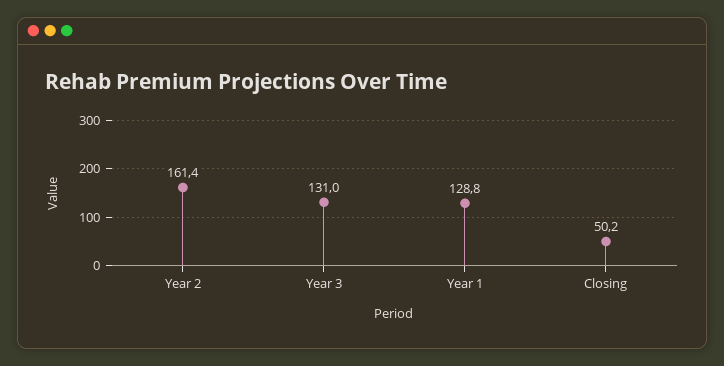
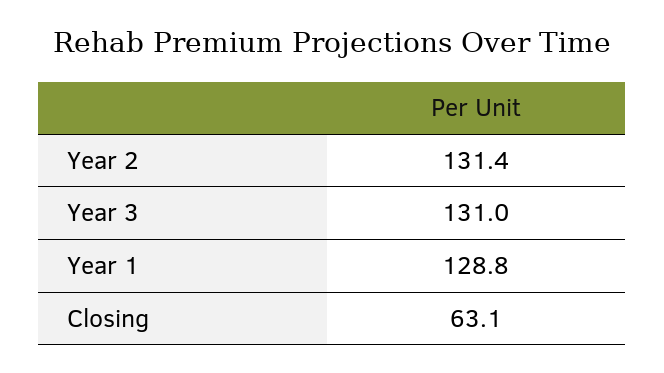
Year 2: 161.4 -> 131.4
Closing: 50.2 -> 63.1

